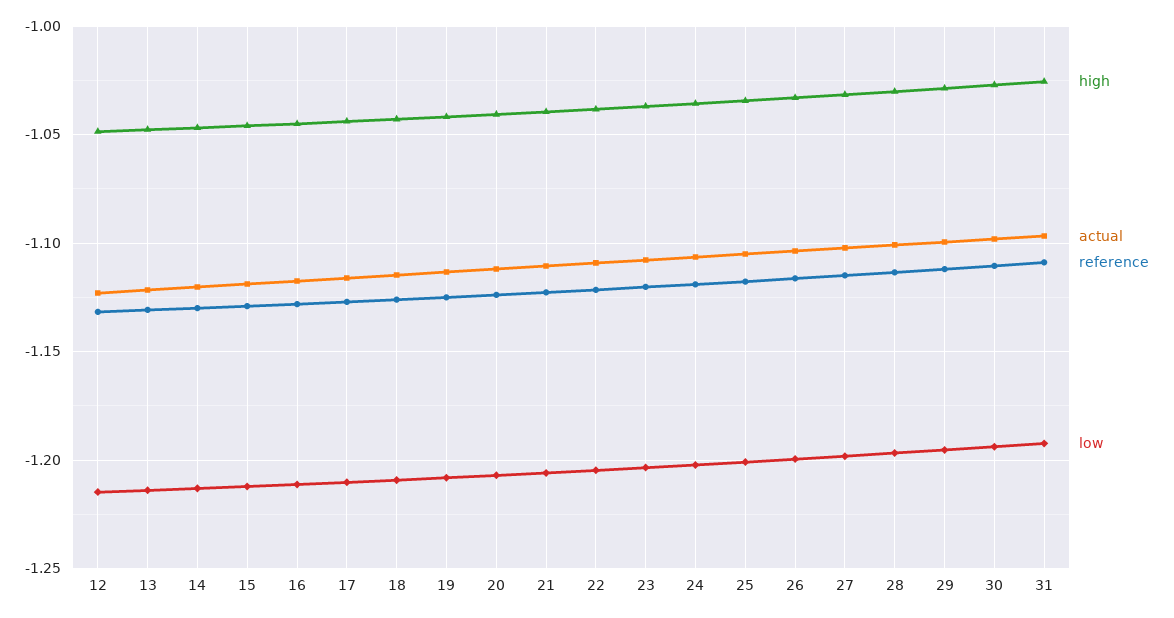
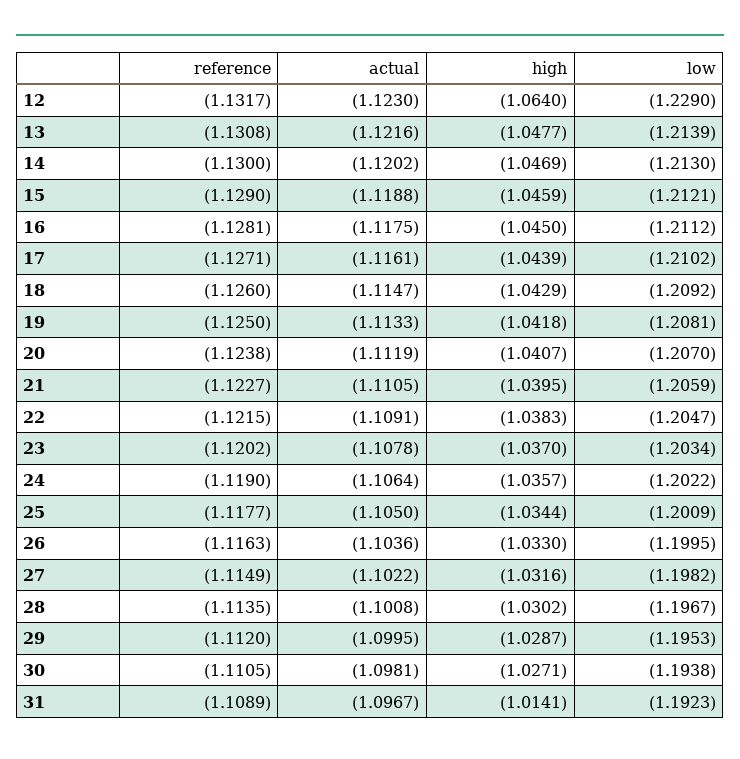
high, 12: -1.05 -> -1.064
low, 12: -1.215 -> -1.229
high, 31: -1.025 -> -1.0141

